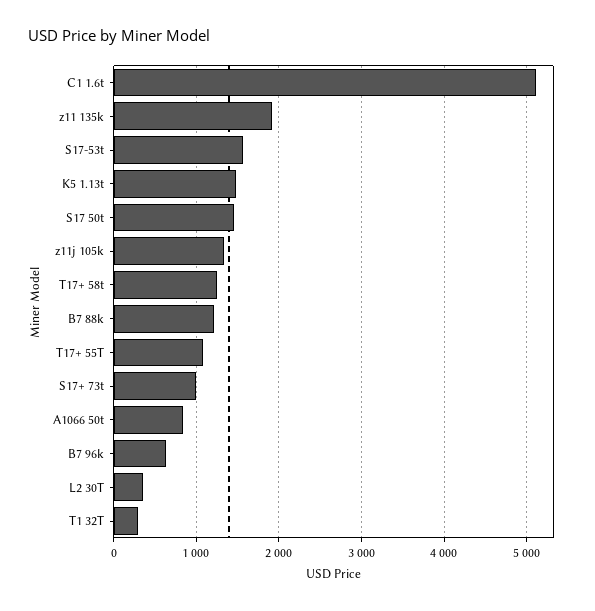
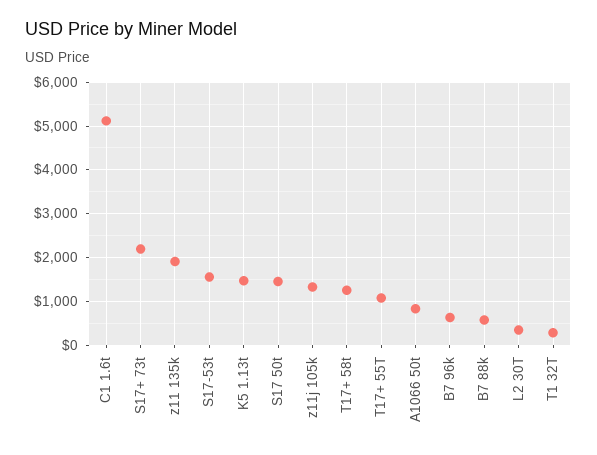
B7 88k: 1200 -> 600
S17+ 73t: 1000 -> 2200

